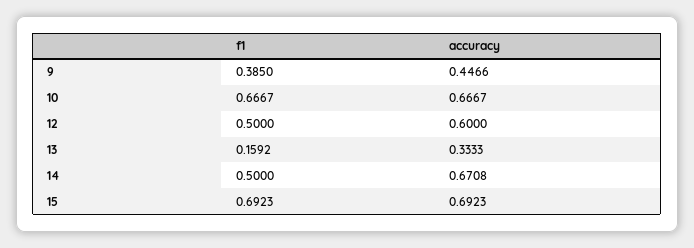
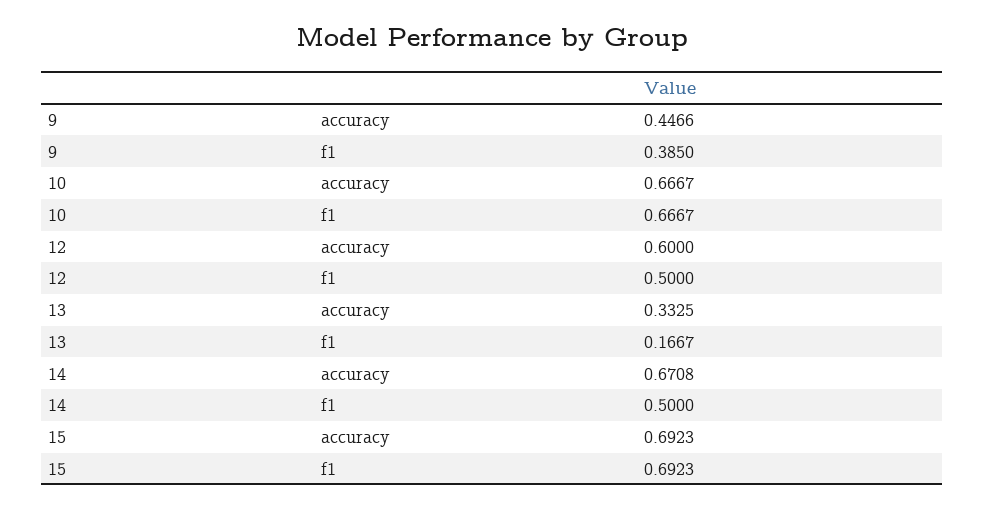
f1, 13: 0.1592 -> 0.1667
accuracy, 13: 0.3333 -> 0.3325

